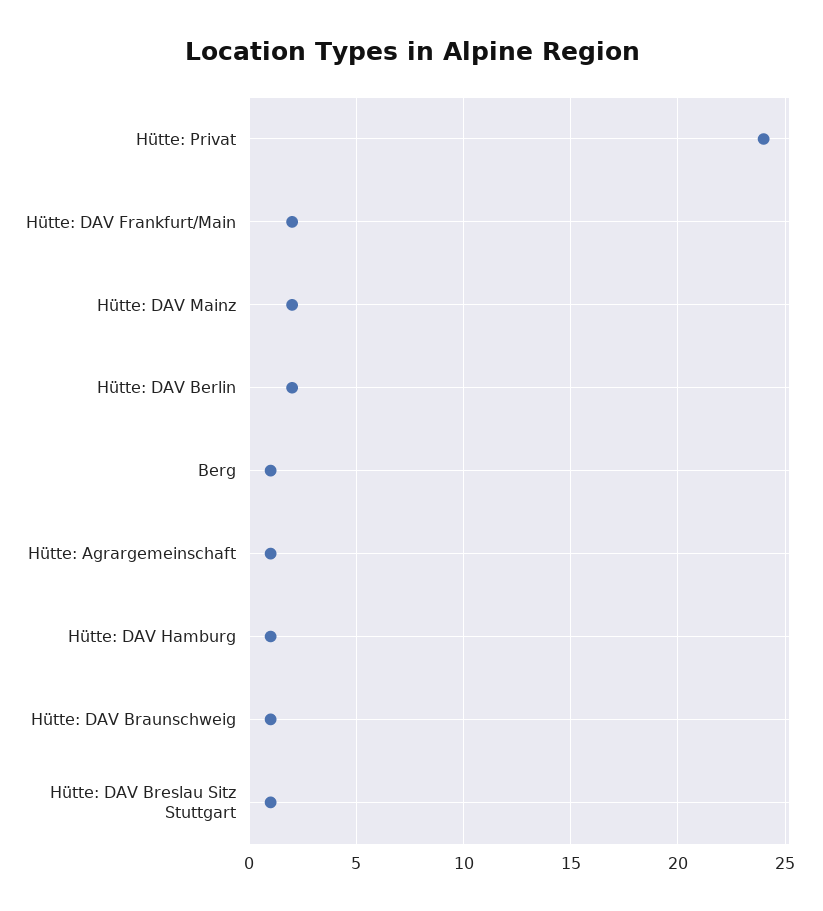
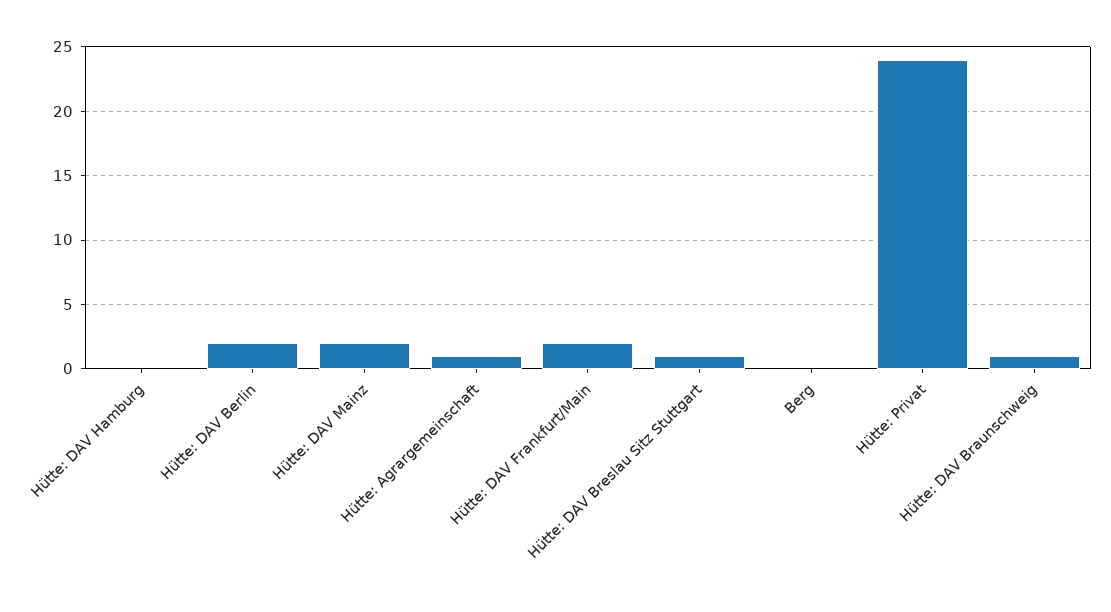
Berg: 1 -> 0
Hütte: DAV Hamburg: 1 -> 0

